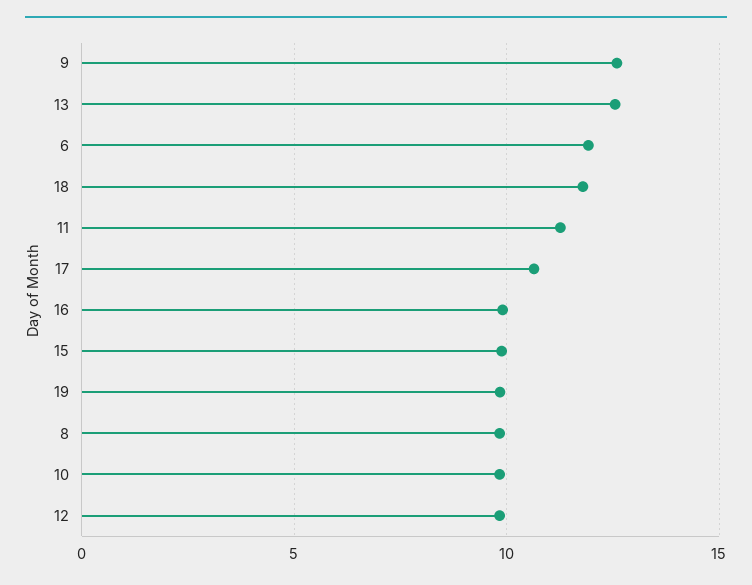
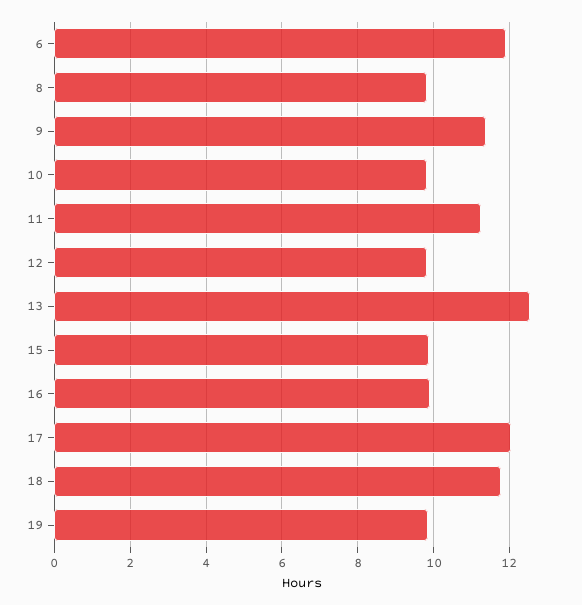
9: 12.5 -> 11.4
17: 10.5 -> 12

